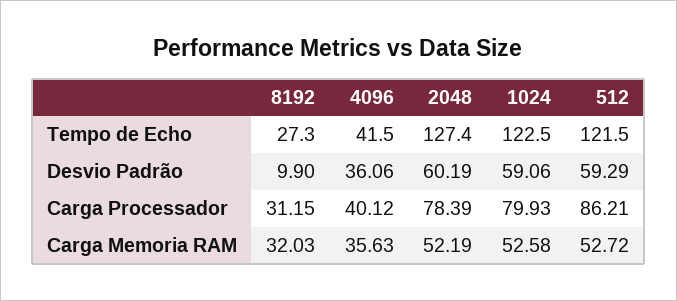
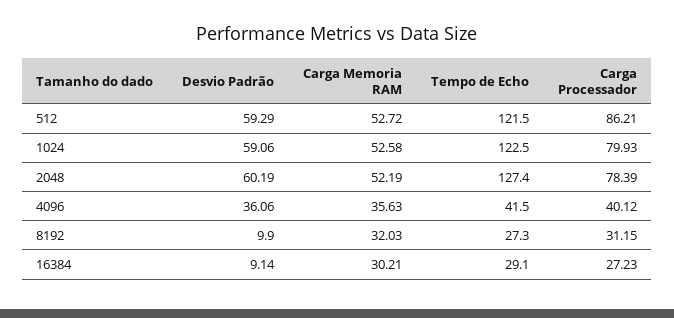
16384, Desvio Padrão: none -> 9.14
16384, Carga Memoria RAM: none -> 30.21
16384, Tempo de Echo: none -> 29.1
16384, Carga Processador: none -> 27.23

